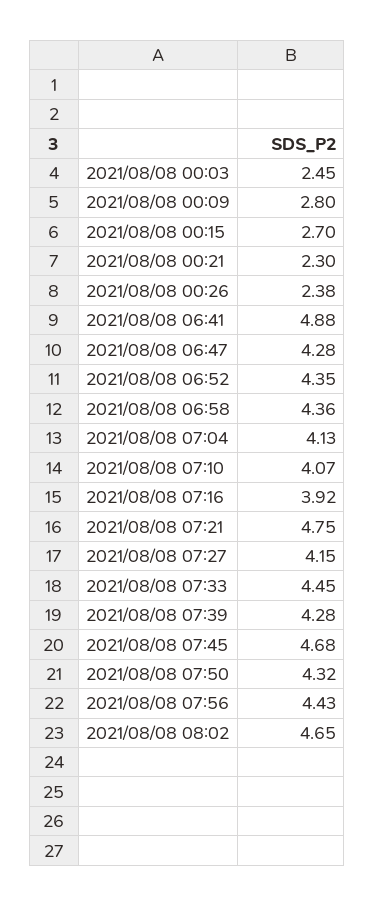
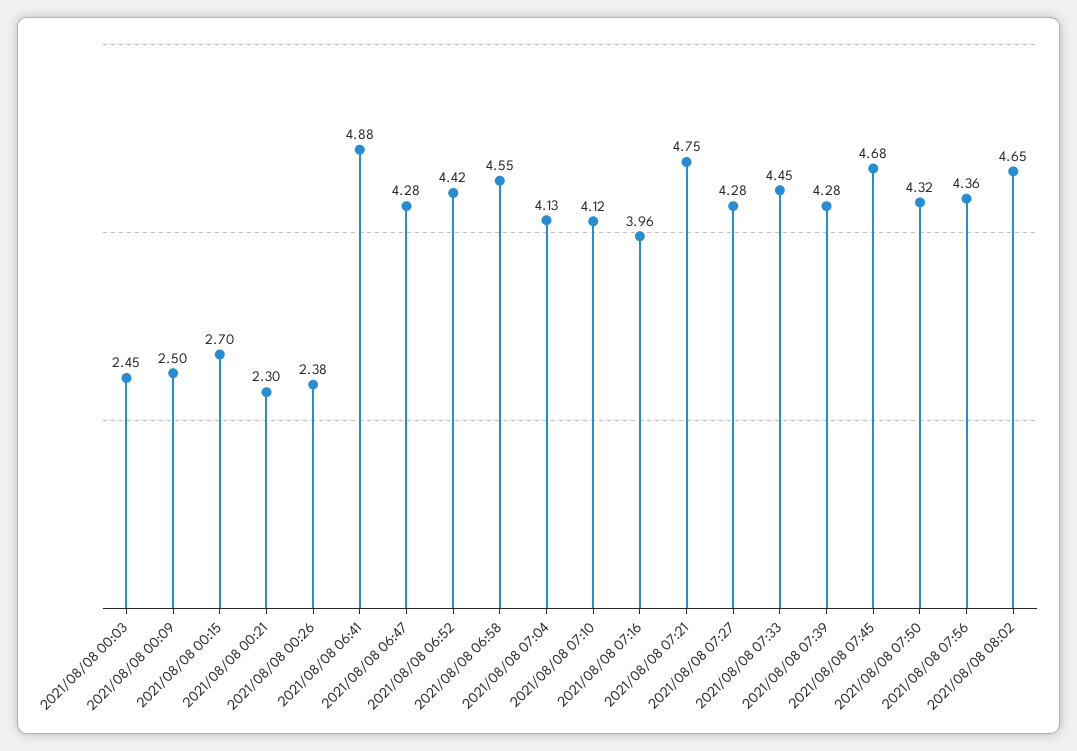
2021/08/08 00:09: 2.8 -> 2.5
2021/08/08 06:52: 4.35 -> 4.42
2021/08/08 06:58: 4.36 -> 4.55
2021/08/08 07:10: 4.07 -> 4.12
2021/08/08 07:16: 3.92 -> 3.96
2021/08/08 07:27: 4.15 -> 4.28
2021/08/08 07:56: 4.43 -> 4.36

